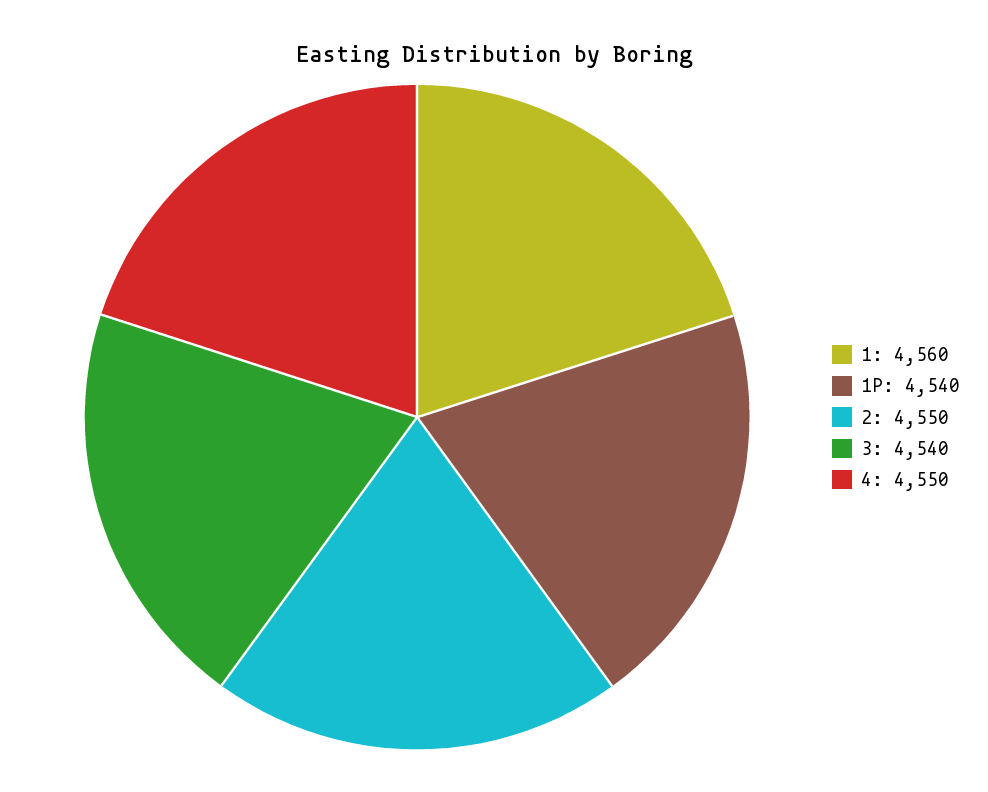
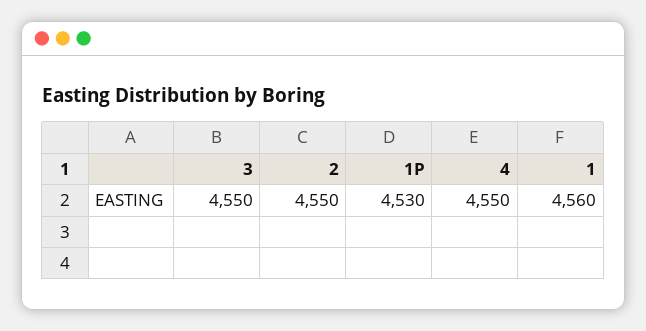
1P: 4540 -> 4530
3: 4540 -> 4550

